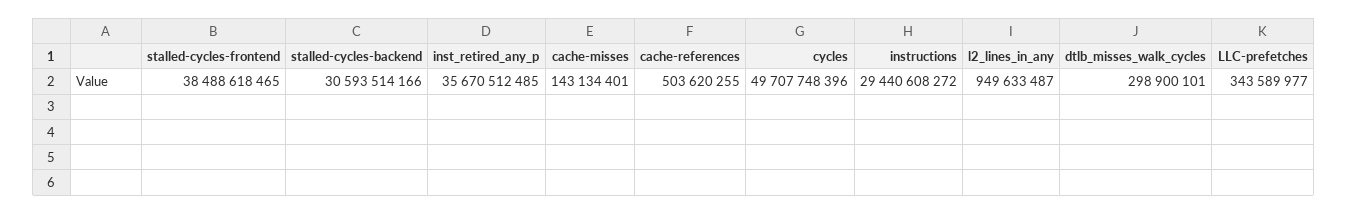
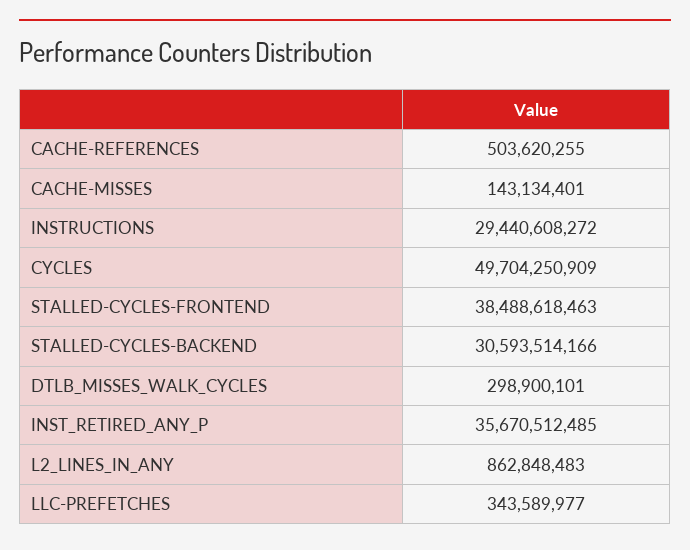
stalled-cycles-frontend: 38488618465 -> 38488618463
cycles: 49707748396 -> 49704250909
l2_lines_in_any: 949633487 -> 862848483

